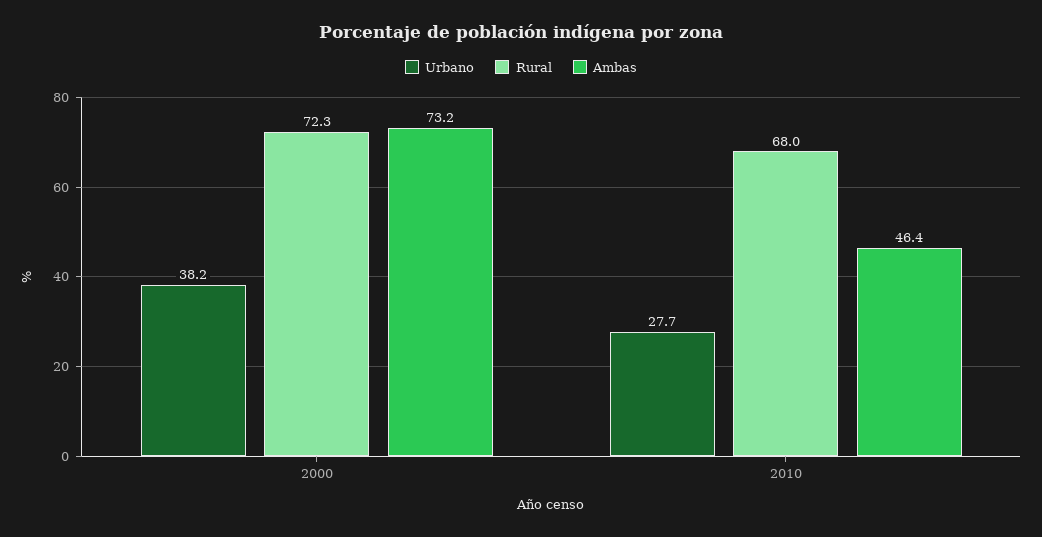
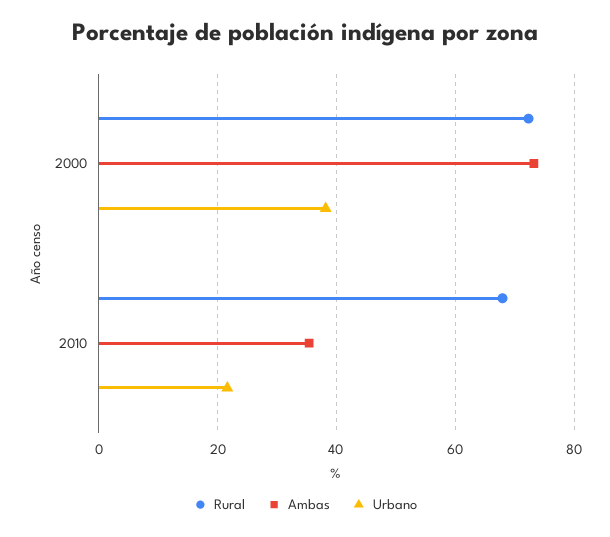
Urbano, 2010: 27.7 -> 22
Ambas, 2010: 46.4 -> 36

